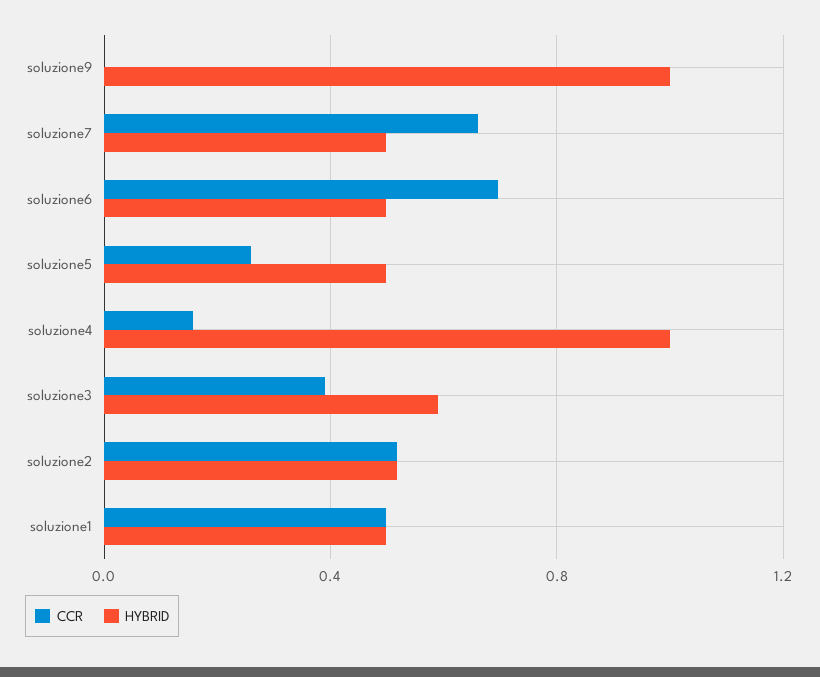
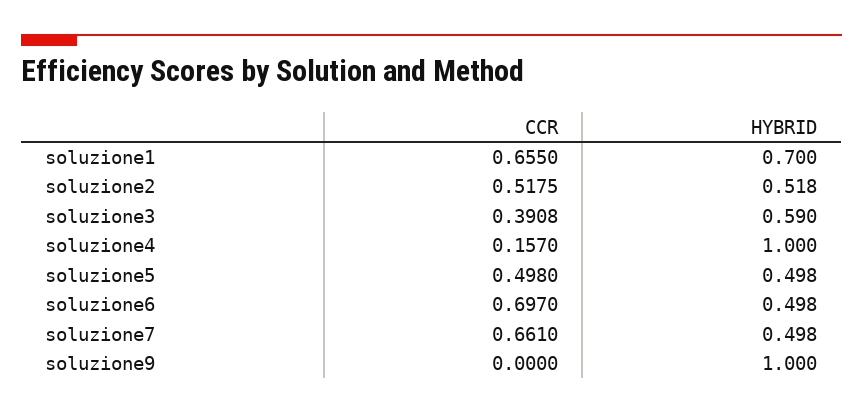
CCR, soluzione5: 0.25 -> 0.498
CCR, soluzione1: 0.5 -> 0.655
HYBRID, soluzione1: 0.5 -> 0.7

